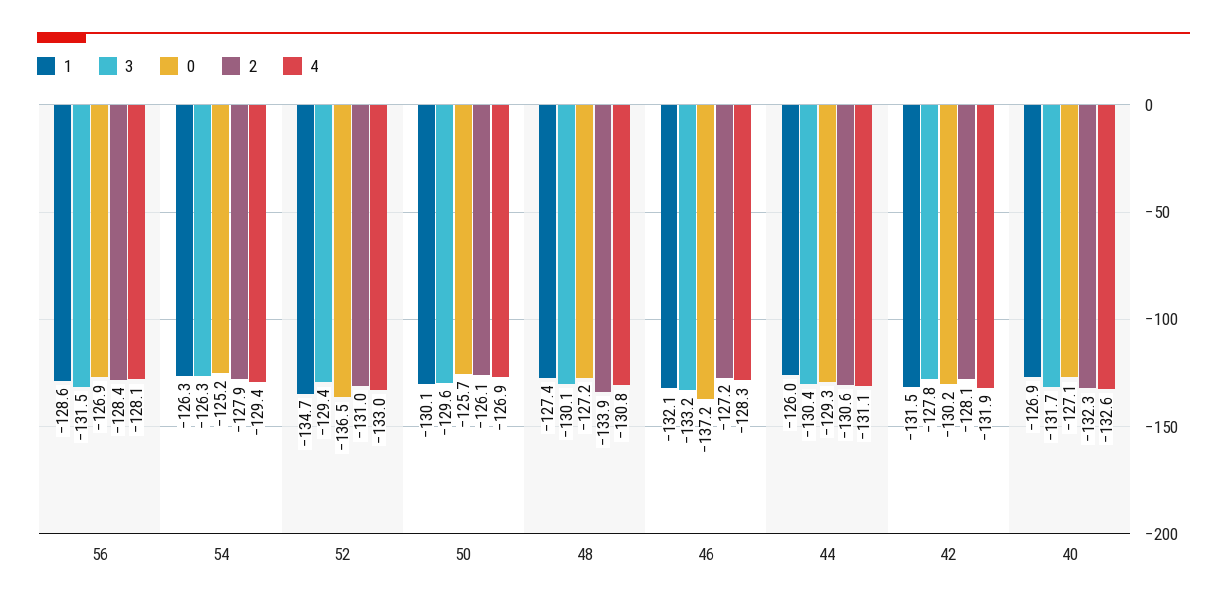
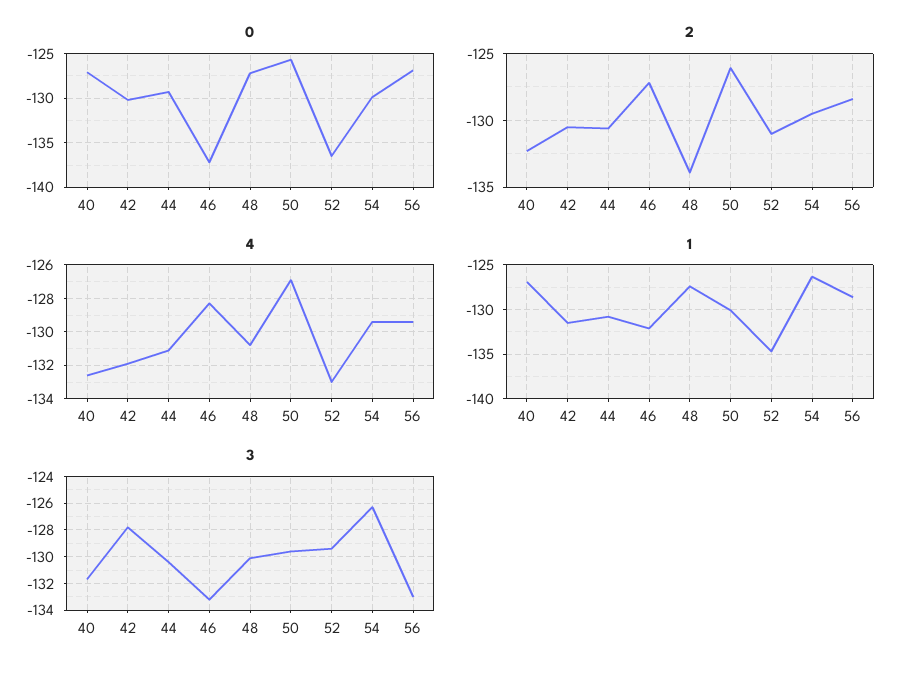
3, 56: -131.5 -> -133
4, 56: -128.1 -> -129.5
0, 54: -125.2 -> -130
2, 54: -127.9 -> -129.5
1, 44: -126 -> -131
2, 42: -128.1 -> -130.5

